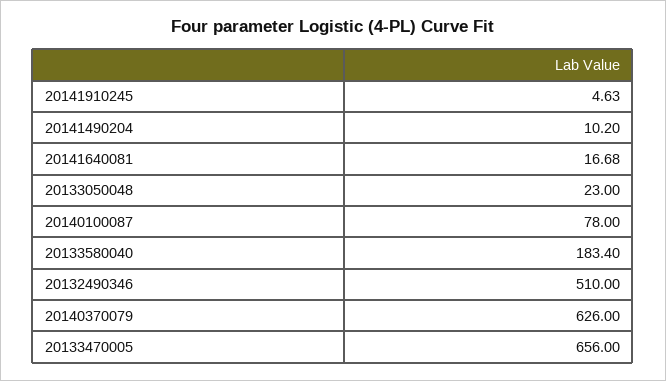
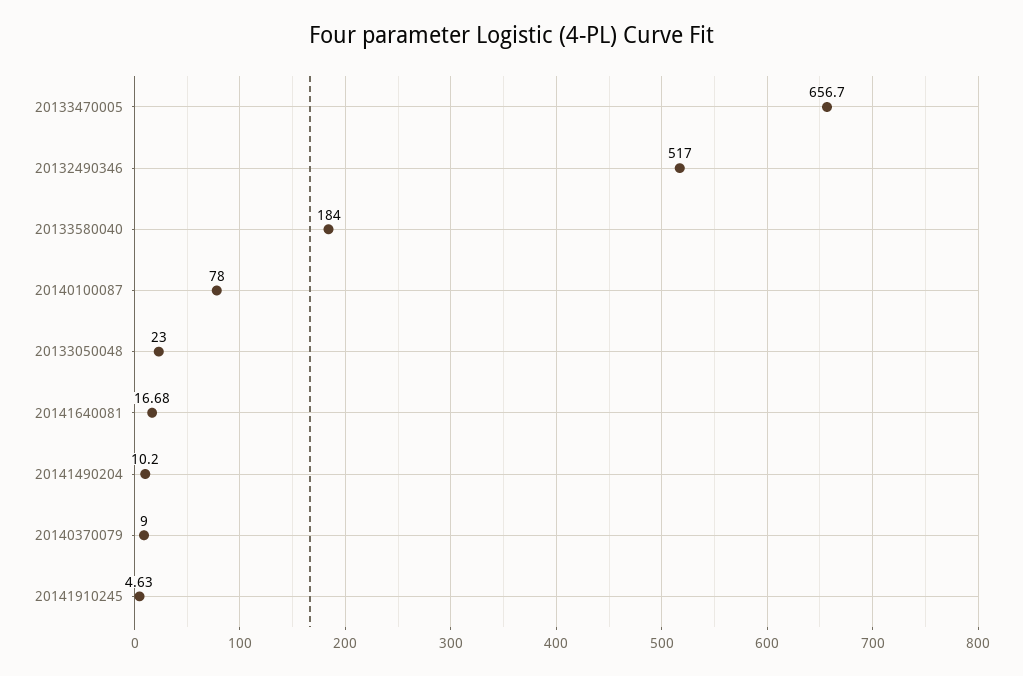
20133580040: 183.4 -> 184
20132490346: 510 -> 517
20140370079: 626 -> 9
20133470005: 656 -> 656.7

